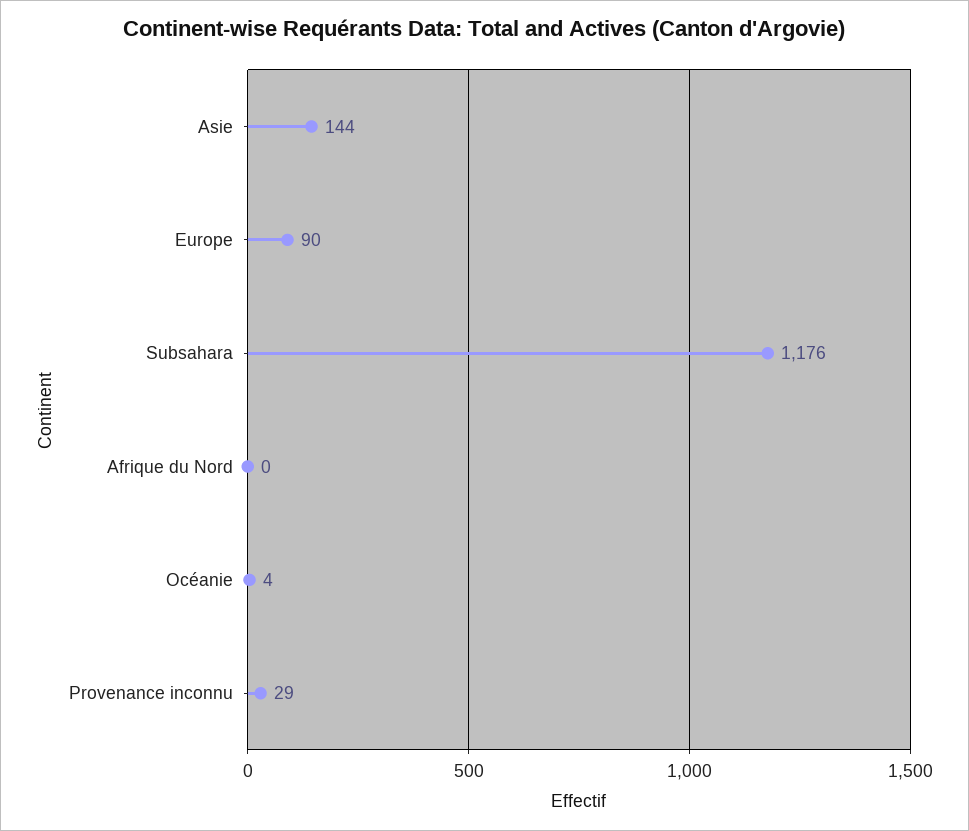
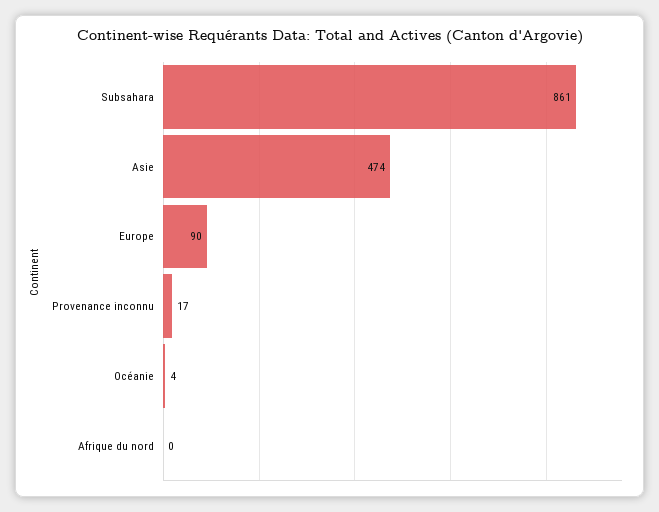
Asie: 144 -> 474
Subsahara: 1176 -> 861
Provenance inconnu: 29 -> 17

